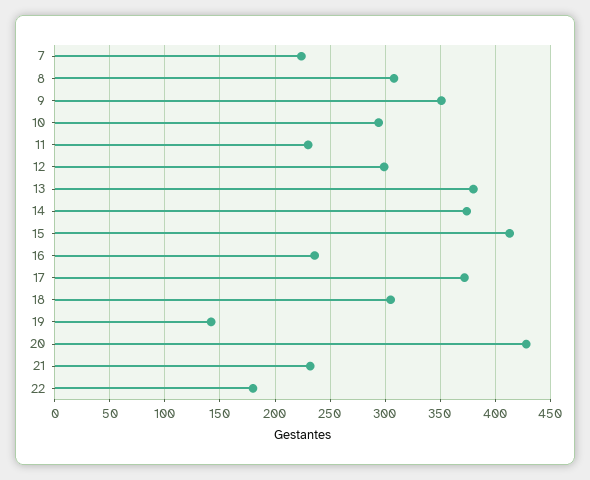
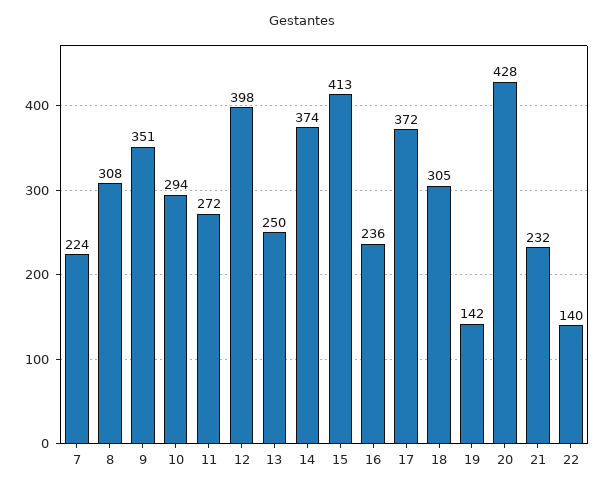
11: 230 -> 272
12: 300 -> 398
13: 380 -> 250
22: 180 -> 140

